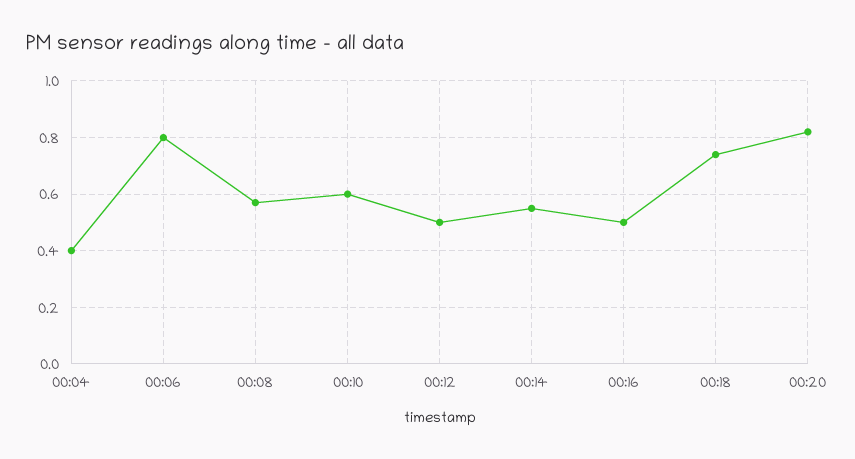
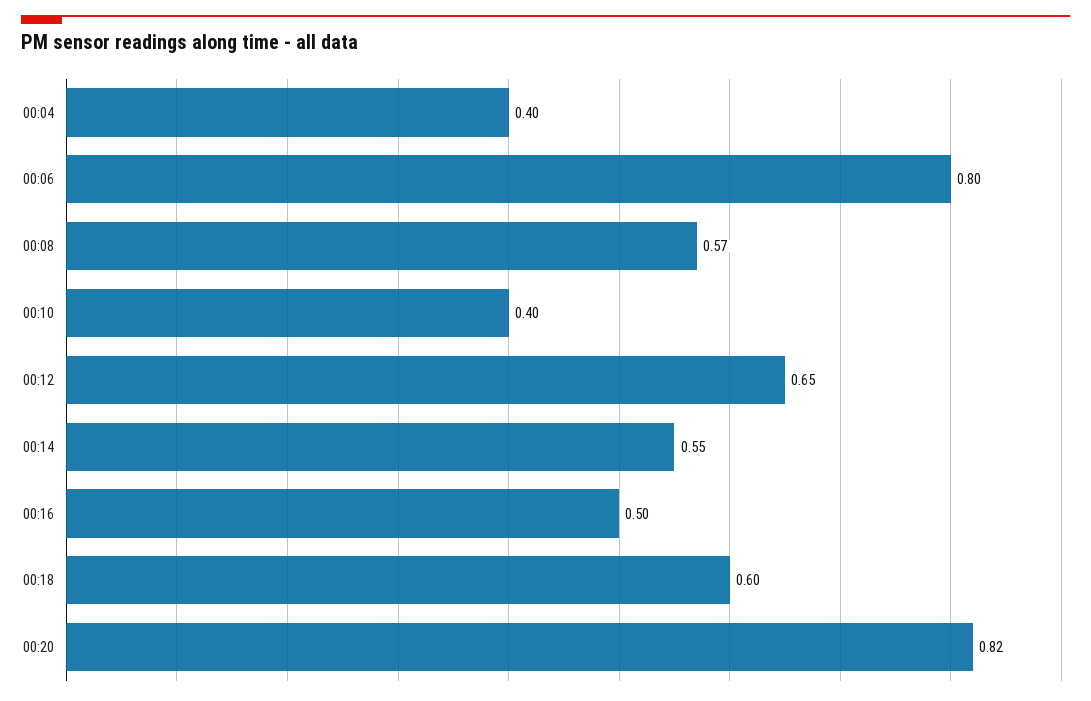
00:10: 0.6 -> 0.4
00:12: 0.5 -> 0.65
00:18: 0.75 -> 0.6

